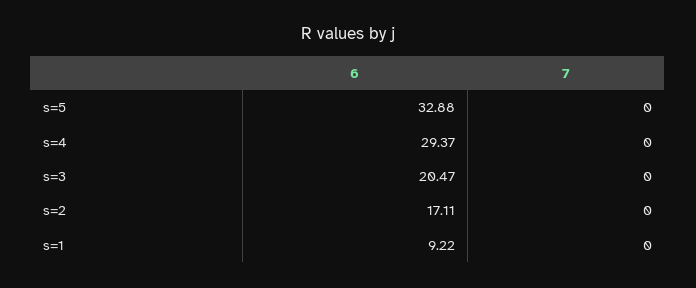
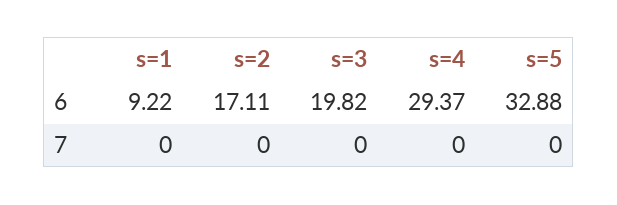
6, s=3: 20.47 -> 19.82

